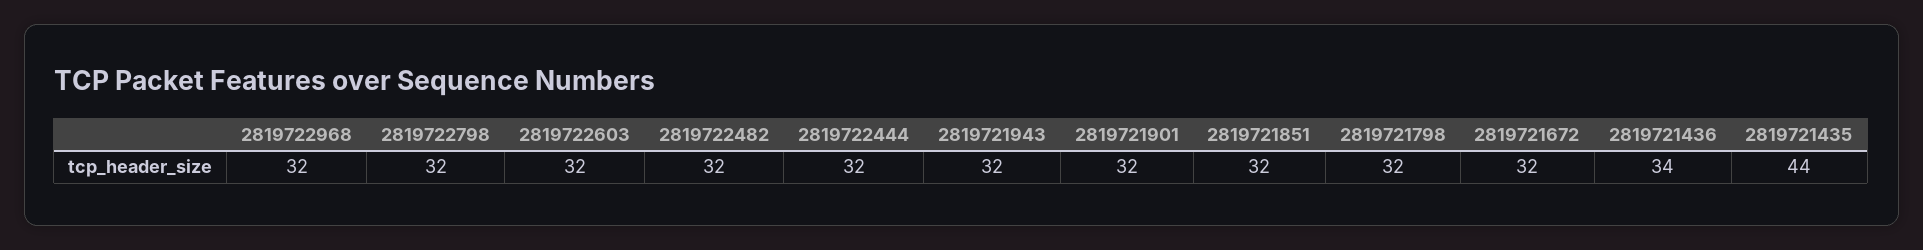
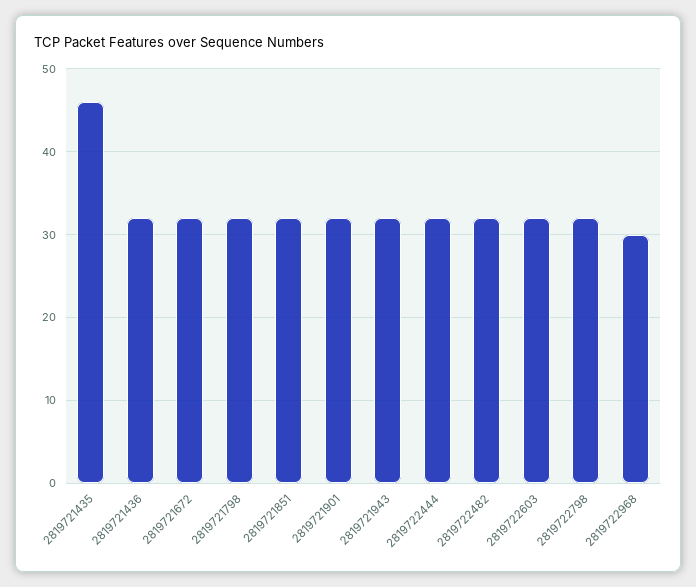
2819722968: 32 -> 30
2819721436: 34 -> 32
2819721435: 44 -> 46

